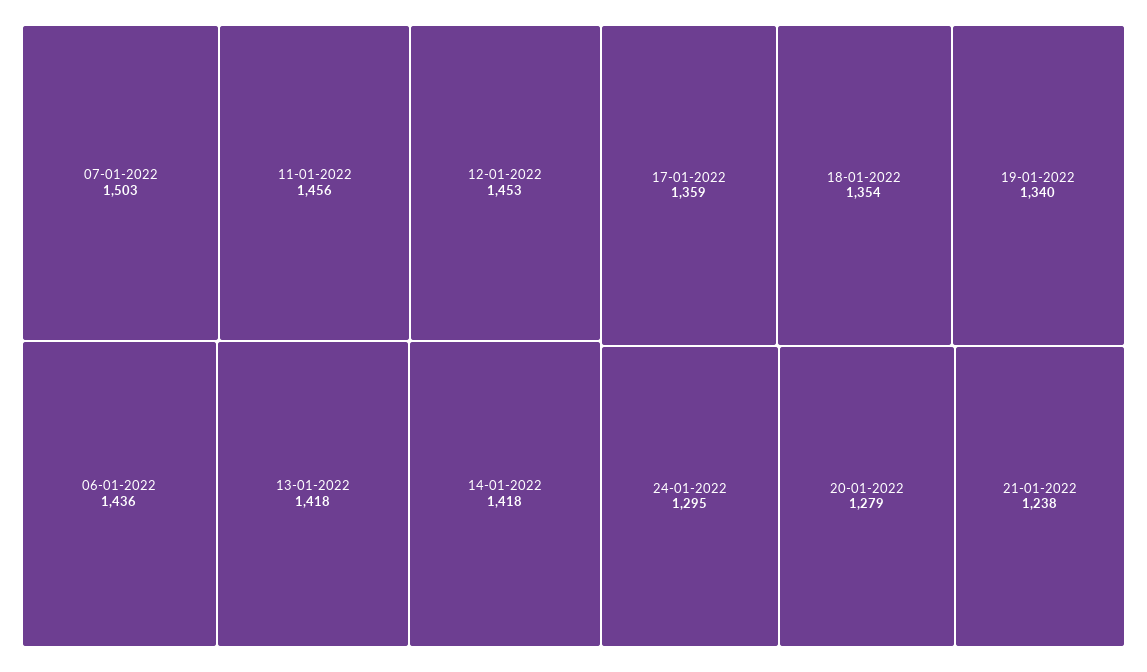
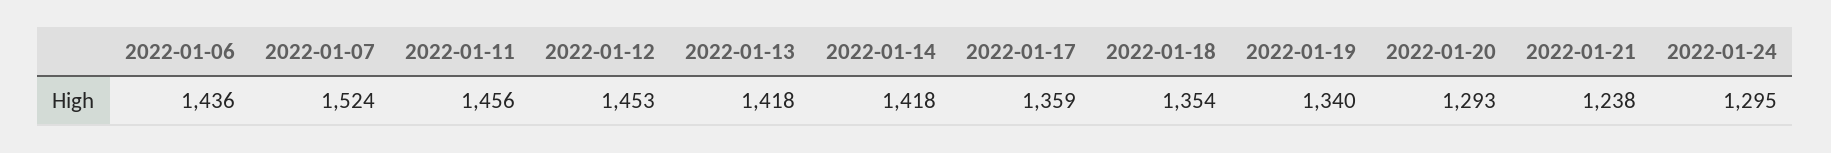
07-01-2022: 1503 -> 1524
20-01-2022: 1279 -> 1293

